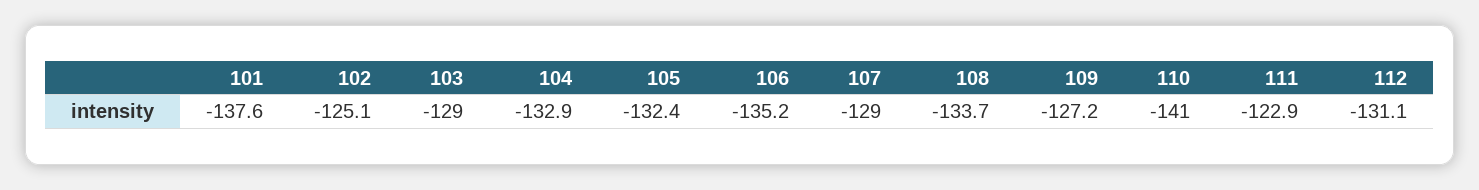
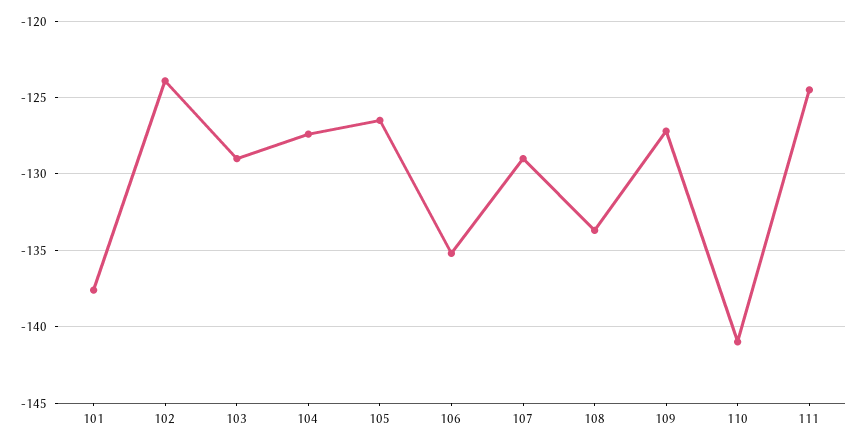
102: -125.1 -> -124
104: -132.9 -> -127.5
105: -132.4 -> -126.5
111: -122.9 -> -124.5
112: -131.1 -> none

